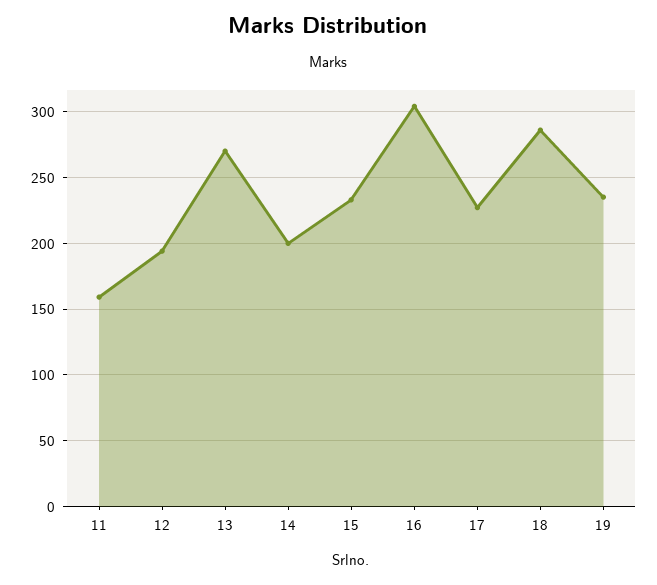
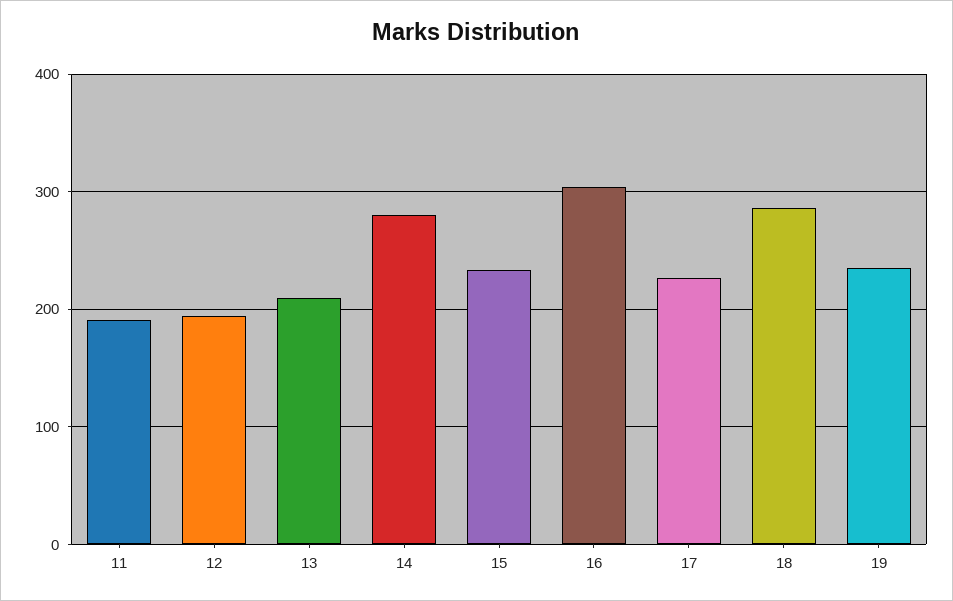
11: 160 -> 190
13: 270 -> 210
14: 200 -> 280

